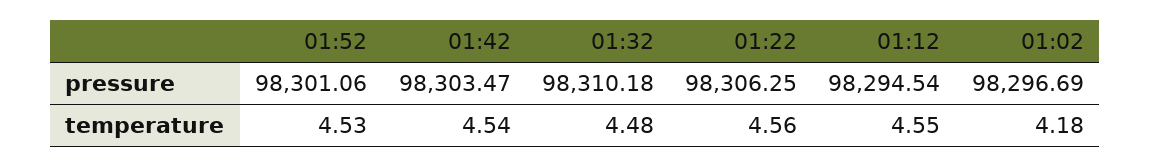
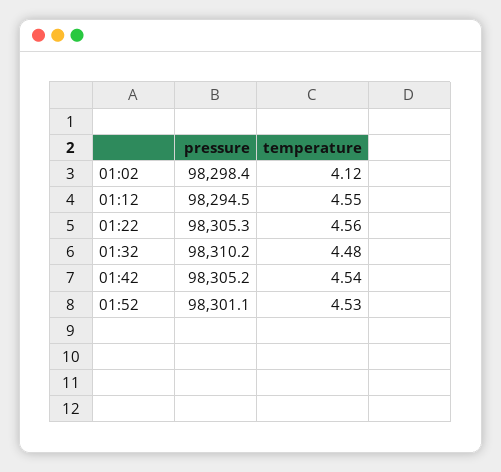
01:42, pressure: 98303.47 -> 98305.2
01:22, pressure: 98306.25 -> 98305.3
01:02, pressure: 98296.69 -> 98298.4
01:02, temperature: 4.18 -> 4.12

